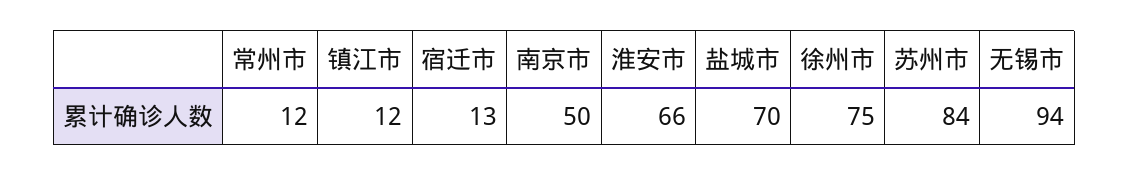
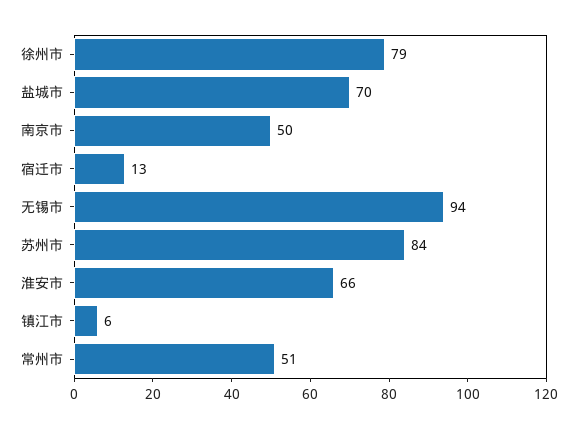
常州市: 12 -> 51
镇江市: 12 -> 6
徐州市: 75 -> 79

